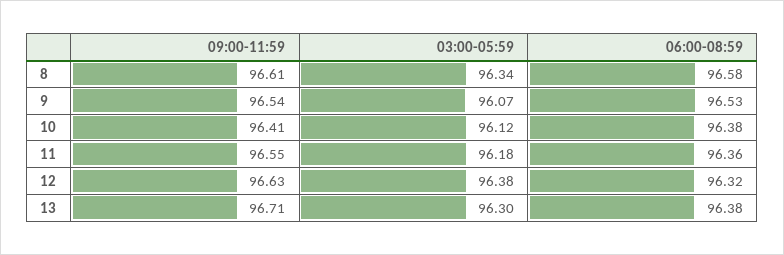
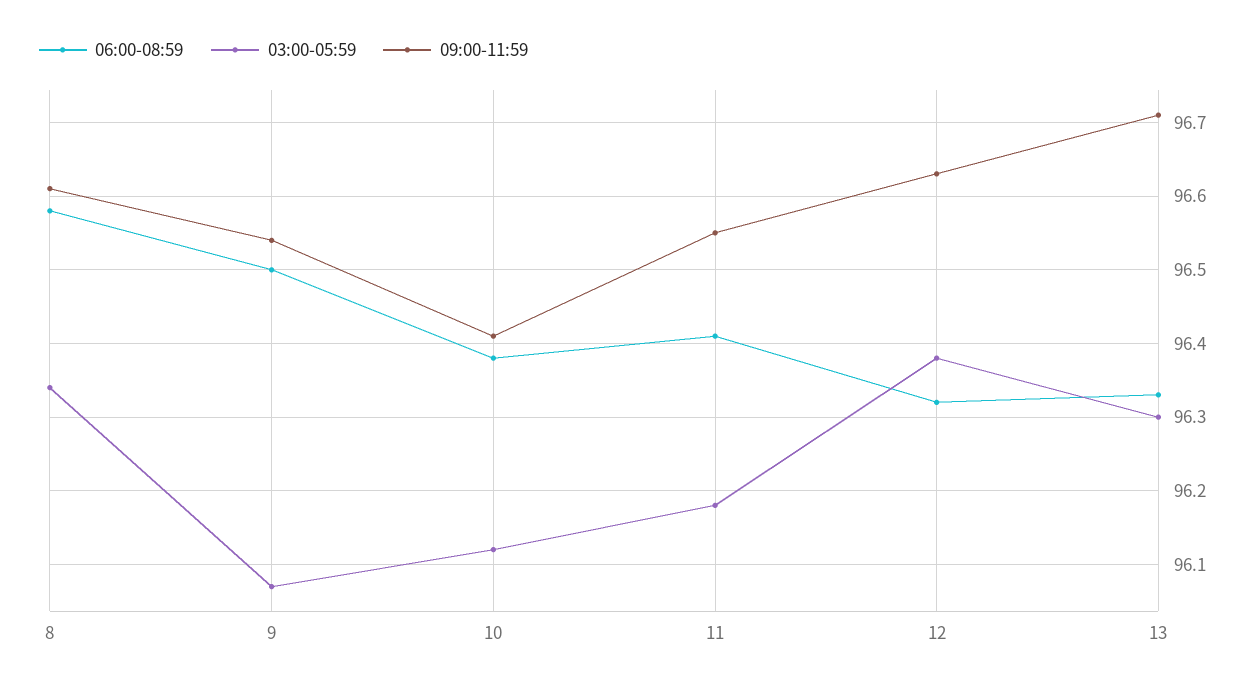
06:00-08:59, 9: 96.53 -> 96.5
06:00-08:59, 11: 96.36 -> 96.41
06:00-08:59, 13: 96.38 -> 96.33

